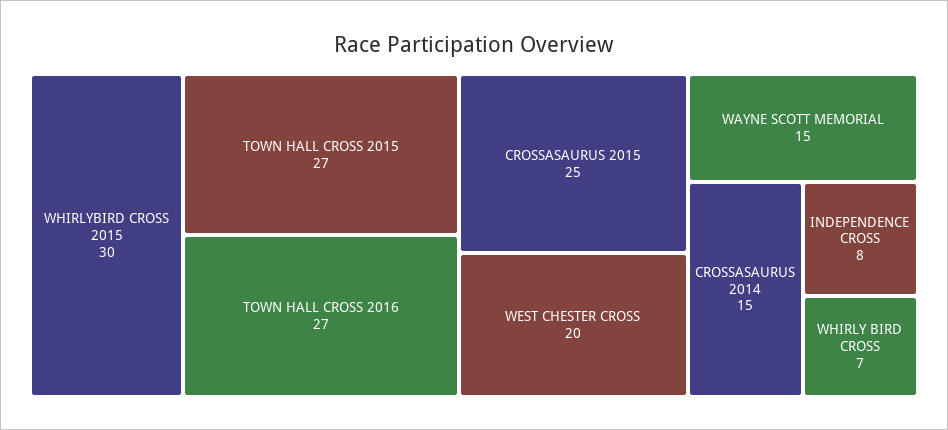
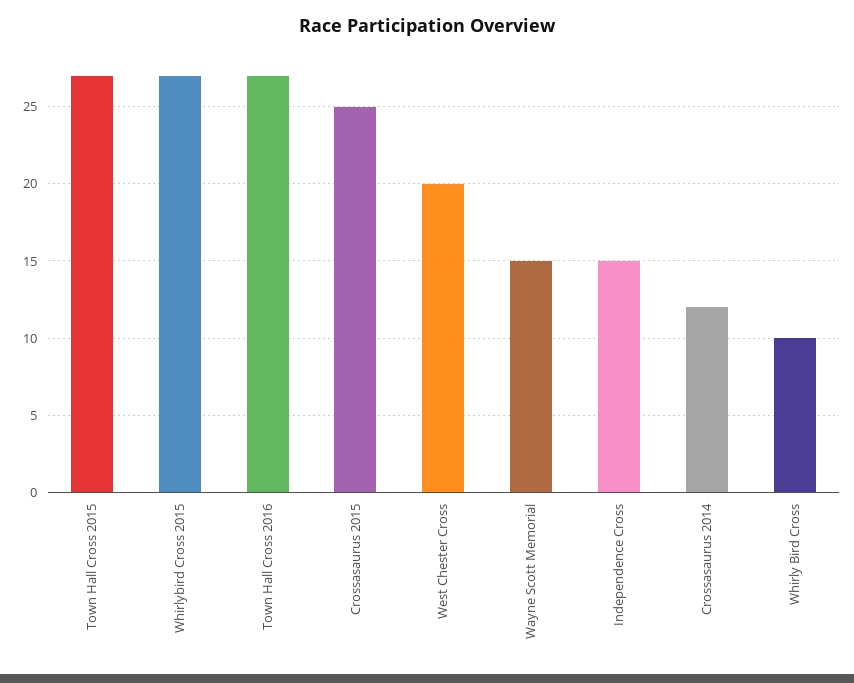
WHIRLYBIRD CROSS 2015: 30 -> 27
CROSSASAURUS 2014: 15 -> 12
INDEPENDENCE CROSS: 8 -> 15
WHIRLY BIRD CROSS: 7 -> 10

